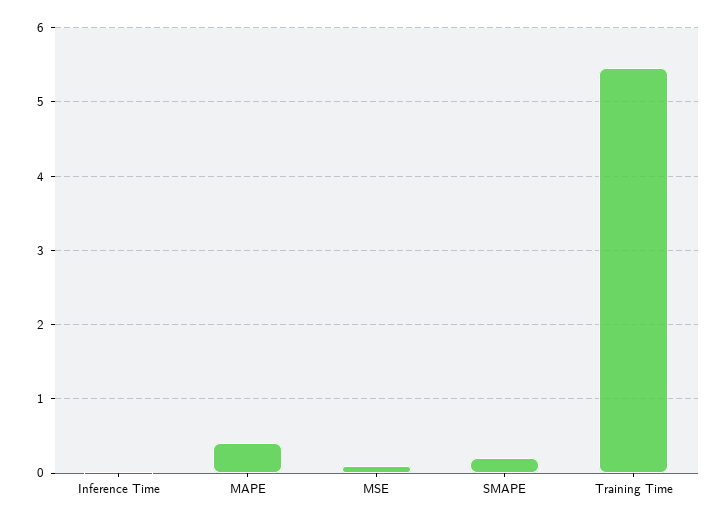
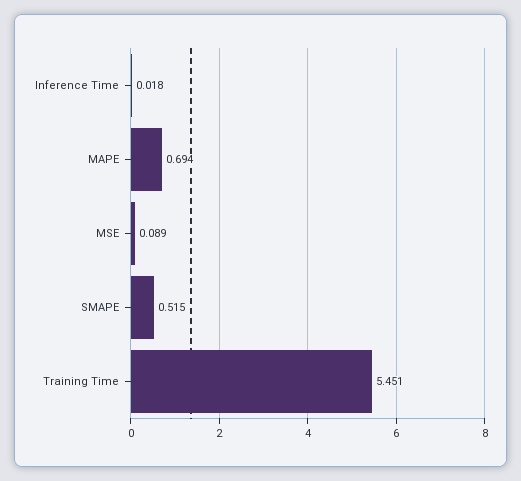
MAPE: 0.4 -> 0.694
SMAPE: 0.2 -> 0.515

